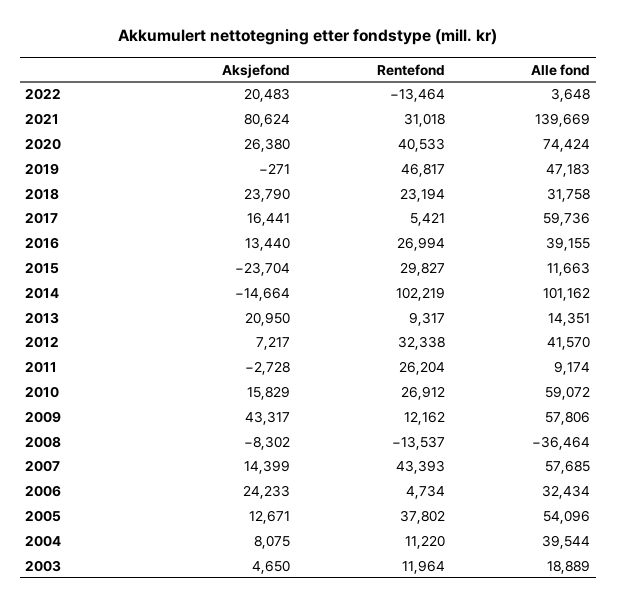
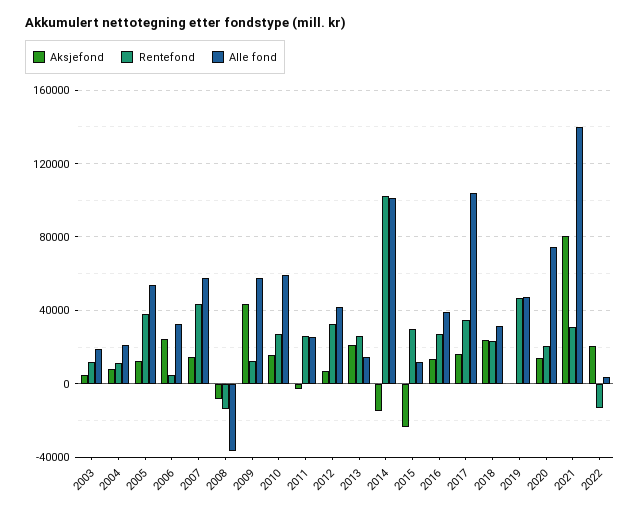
Aksjefond, 2020: 26380 -> 15000
Rentefond, 2020: 40533 -> 20000
Rentefond, 2017: 5421 -> 35000
Alle fond, 2017: 59736 -> 105000
Rentefond, 2013: 9317 -> 25000
Alle fond, 2011: 9174 -> 25000
Alle fond, 2004: 39544 -> 20000

